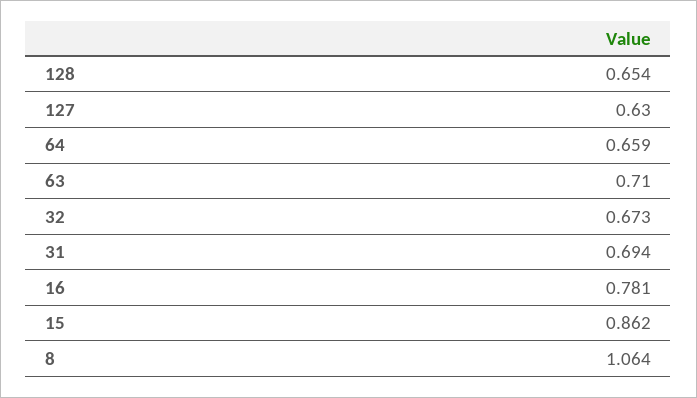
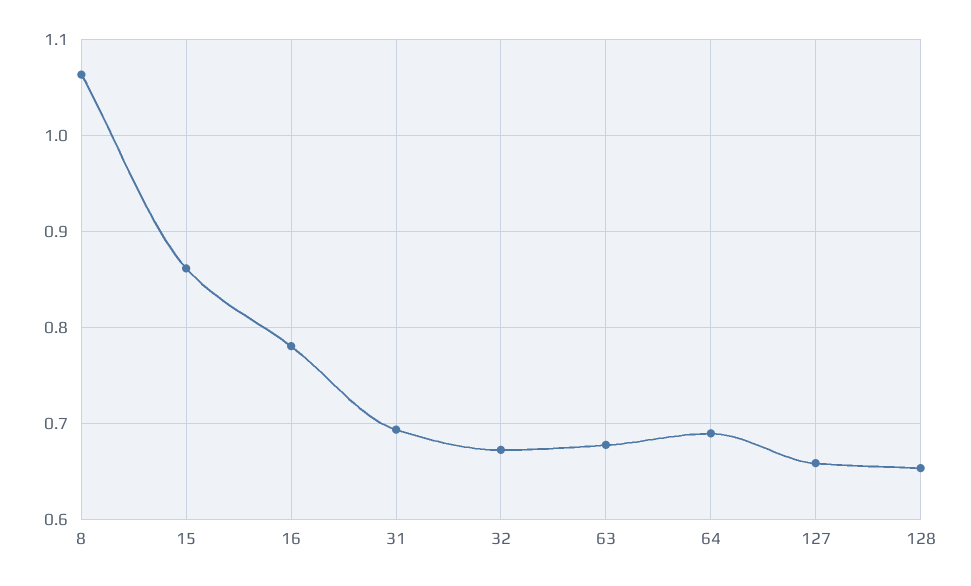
127: 0.63 -> 0.66
64: 0.659 -> 0.69
63: 0.71 -> 0.68

